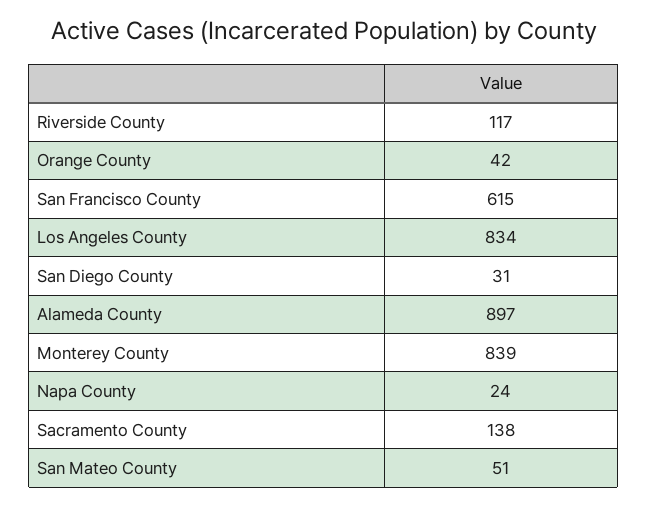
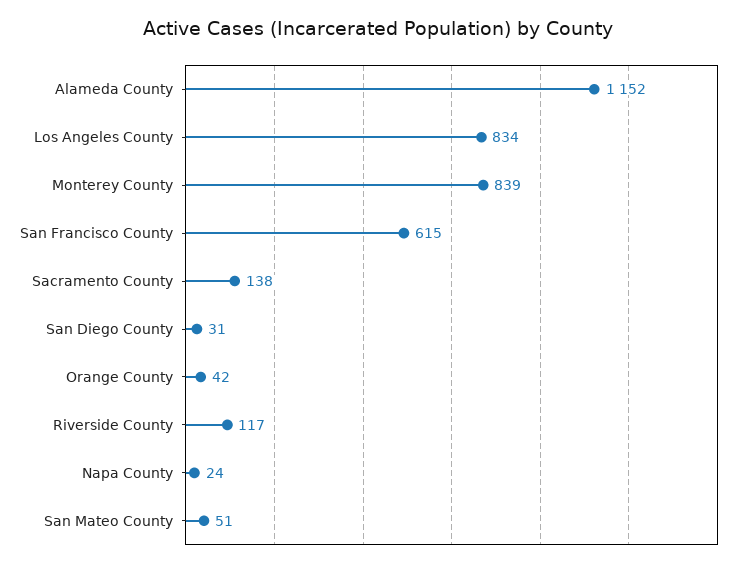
Alameda County: 897 -> 1152

